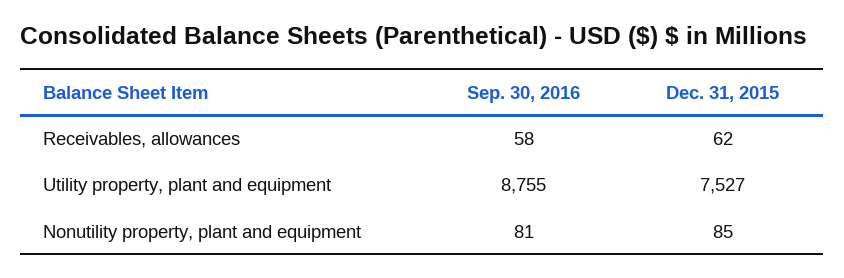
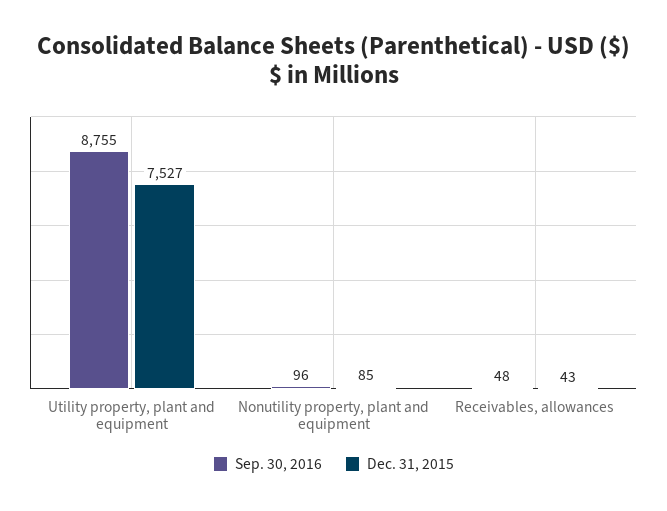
Sep. 30, 2016, Receivables, allowances: 58 -> 48
Dec. 31, 2015, Receivables, allowances: 62 -> 43
Sep. 30, 2016, Nonutility property, plant and equipment: 81 -> 96

